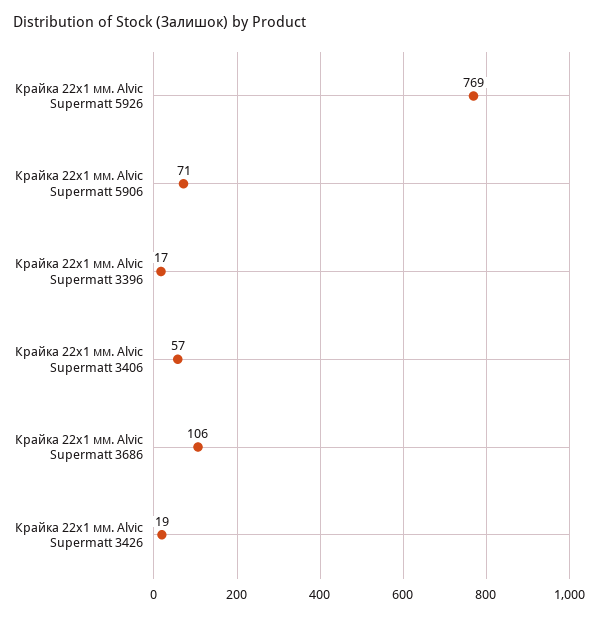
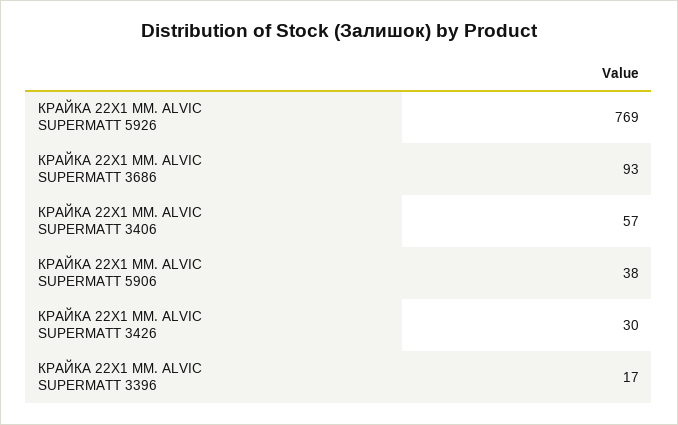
Крайка 22x1 мм. Alvic Supermatt 5906: 71 -> 38
Крайка 22x1 мм. Alvic Supermatt 3686: 106 -> 93
Крайка 22x1 мм. Alvic Supermatt 3426: 19 -> 30

